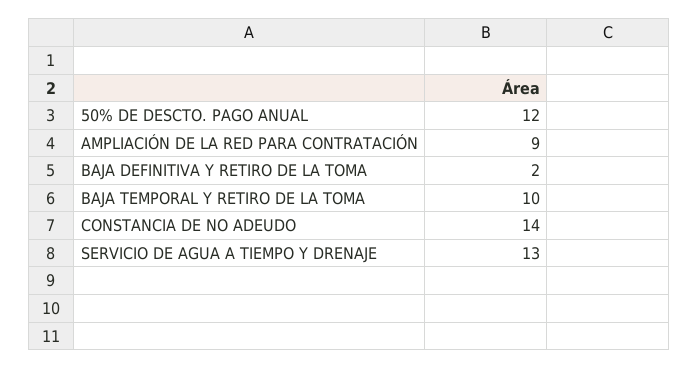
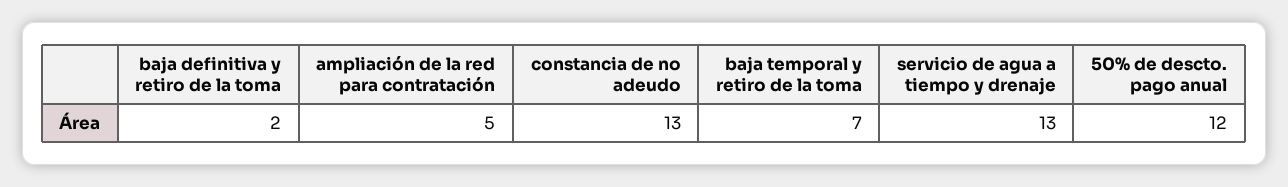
AMPLIACIÓN DE LA RED PARA CONTRATACIÓN: 9 -> 5
BAJA TEMPORAL Y RETIRO DE LA TOMA: 10 -> 7
CONSTANCIA DE NO ADEUDO: 14 -> 13

